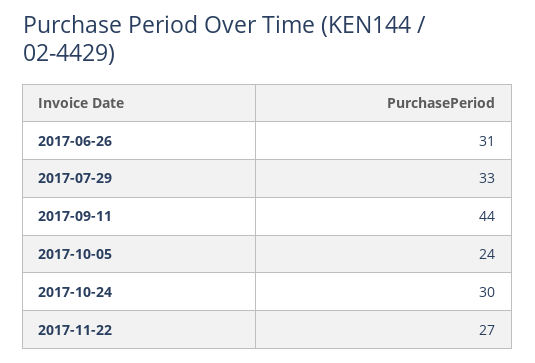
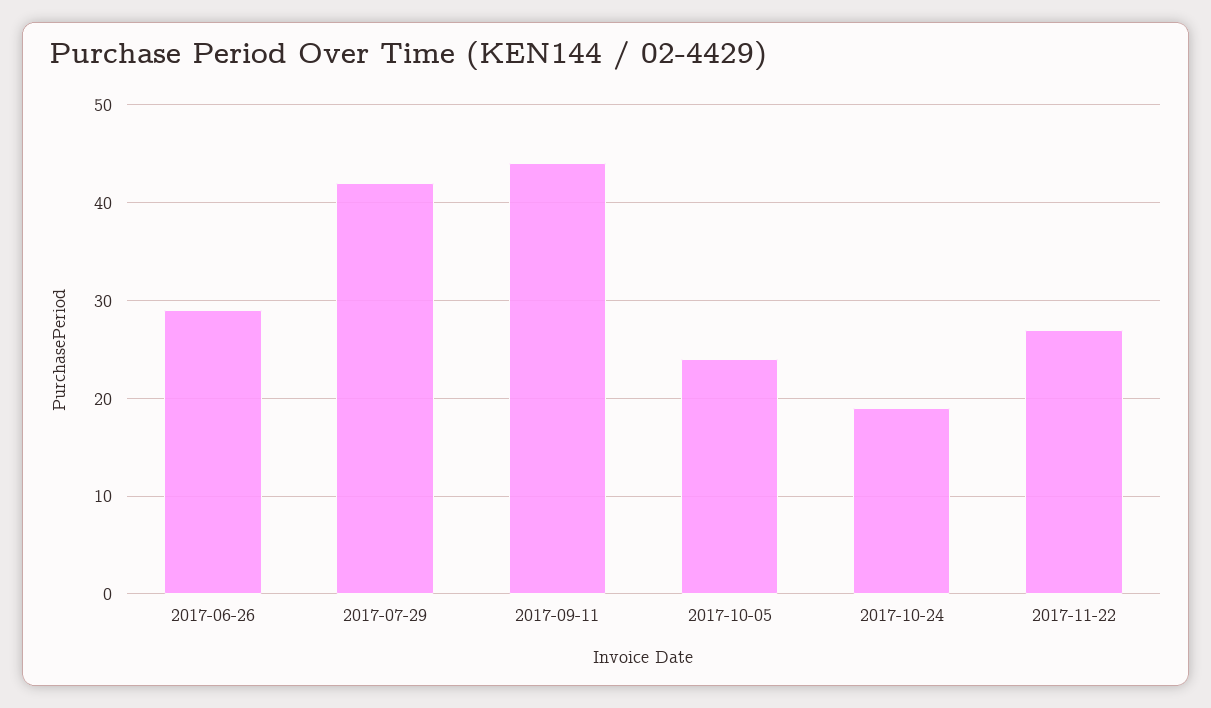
2017-06-26: 31 -> 29
2017-07-29: 33 -> 42
2017-10-24: 30 -> 19

